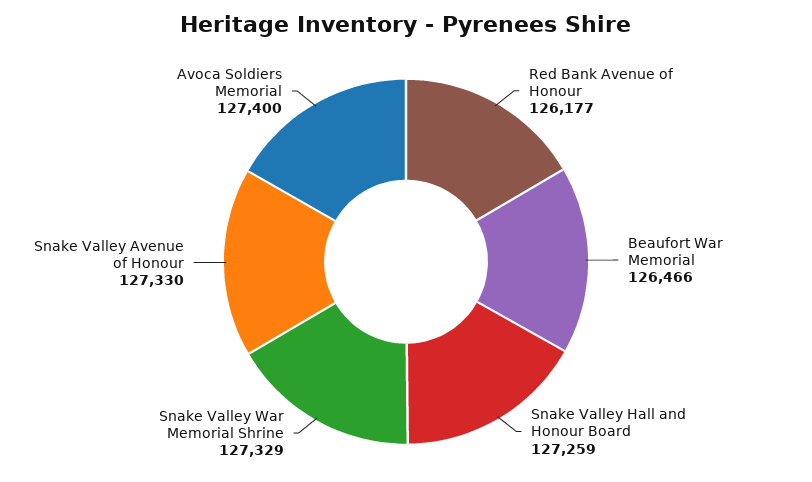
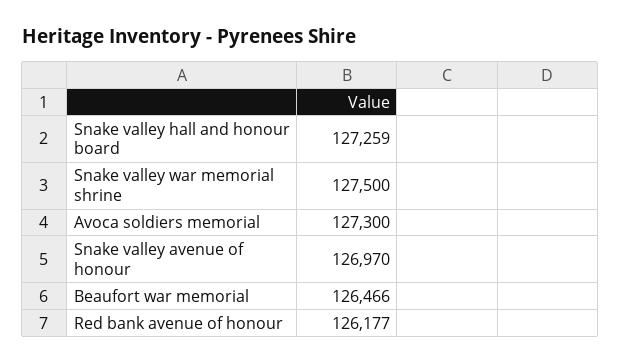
Snake Valley War Memorial Shrine: 127329 -> 127500
Snake Valley Avenue of Honour: 127330 -> 126970
Avoca Soldiers Memorial: 127400 -> 127300

